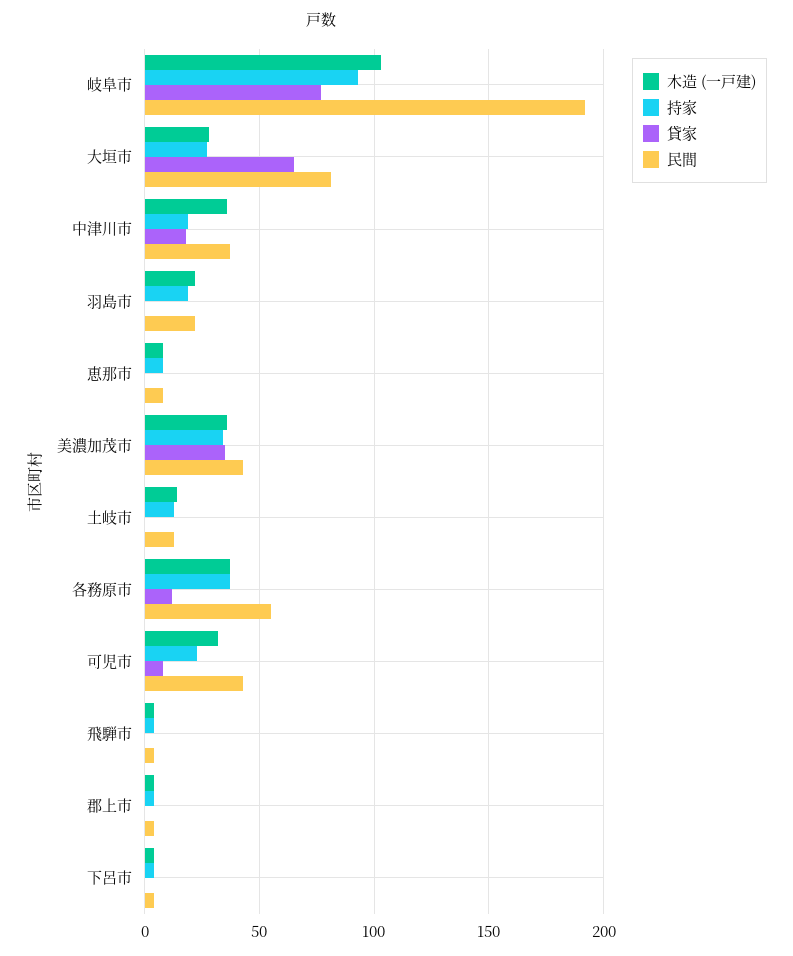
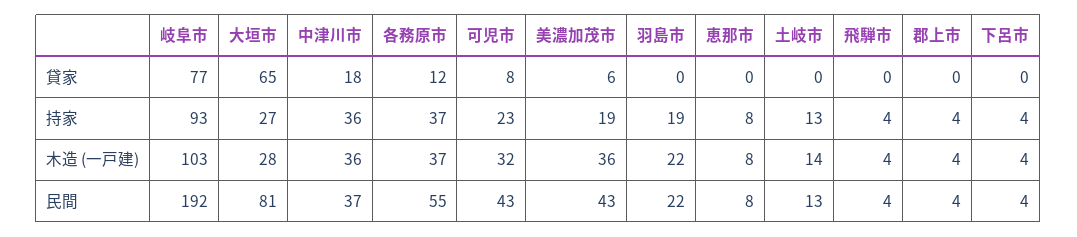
持家, 中津川市: 20 -> 36
持家, 美濃加茂市: 35 -> 19
貸家, 美濃加茂市: 35 -> 6

